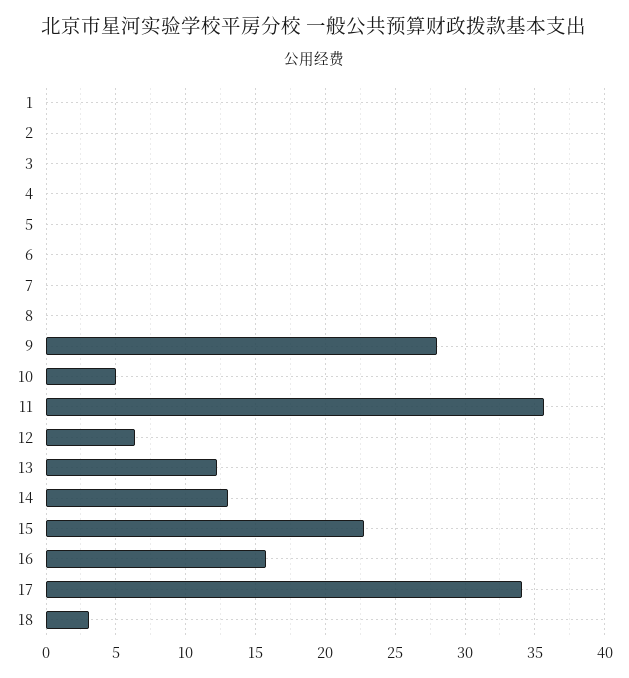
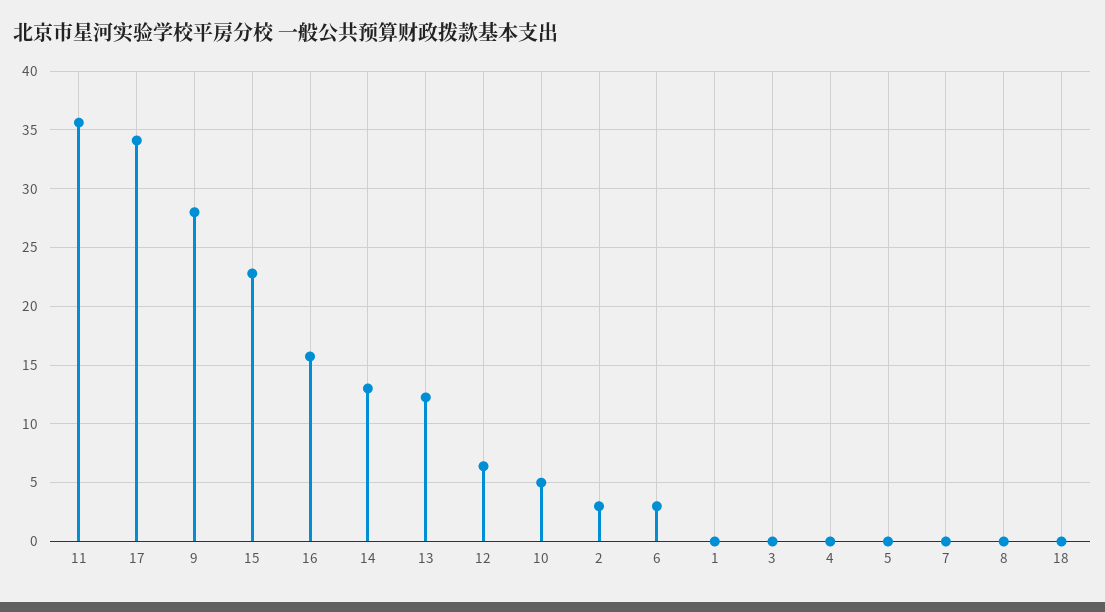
2: 0 -> 3
6: 0 -> 3
18: 3 -> 0

